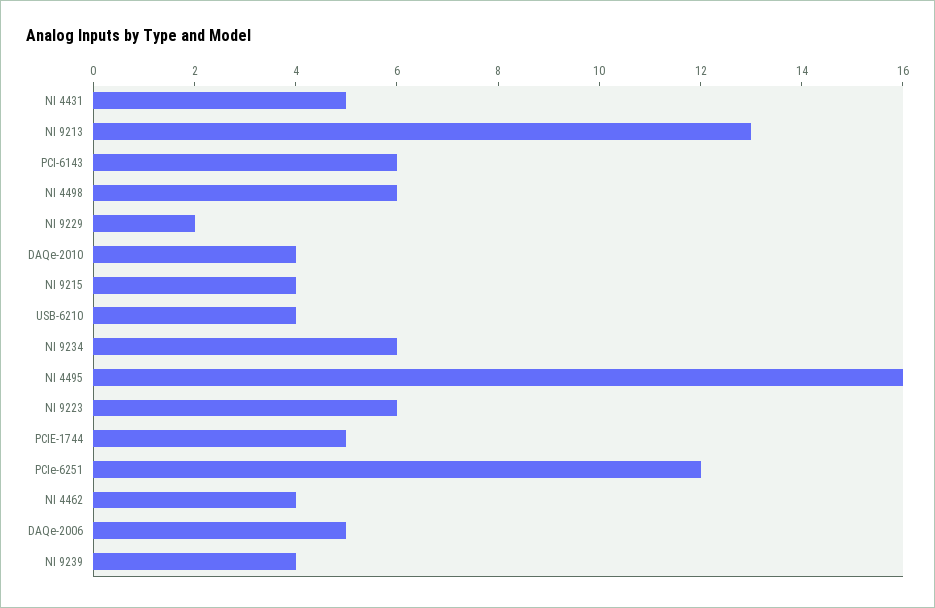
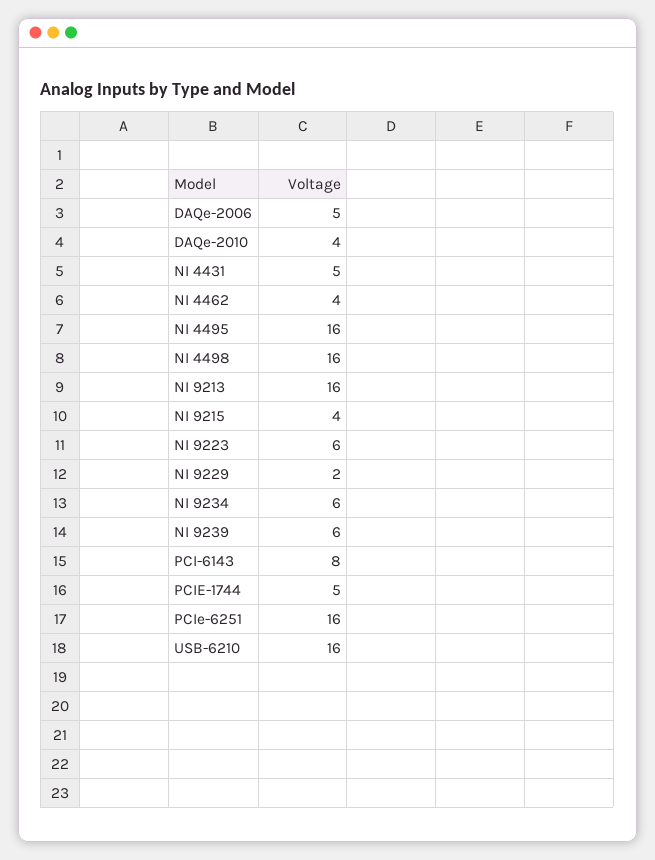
NI 9213: 13 -> 16
PCI-6143: 6 -> 8
NI 4498: 6 -> 16
USB-6210: 4 -> 16
PCIe-6251: 12 -> 16
NI 9239: 4 -> 6

